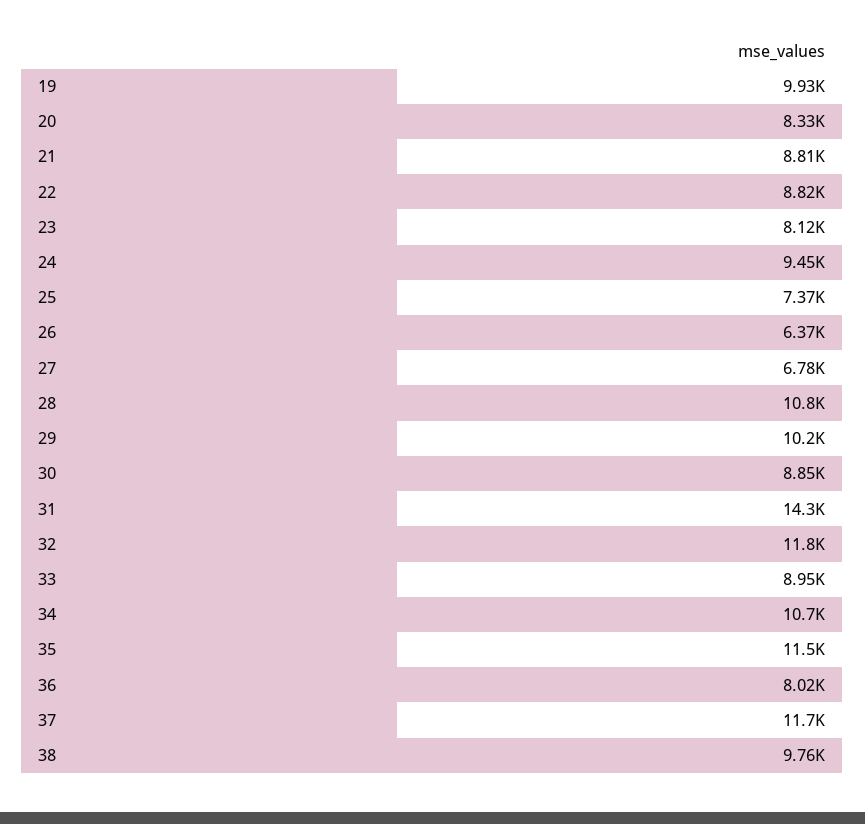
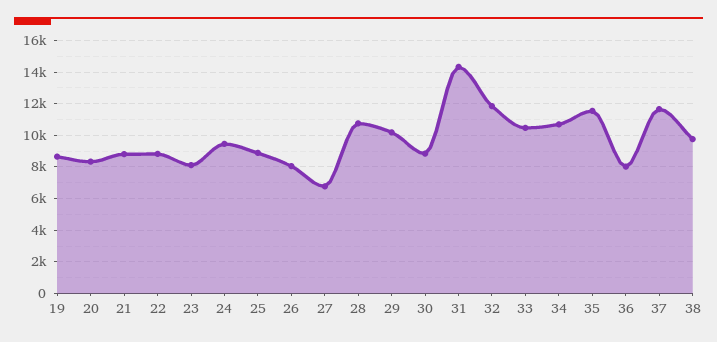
19: 9930 -> 8500
25: 7370 -> 9000
26: 6370 -> 8000
33: 8950 -> 10500

